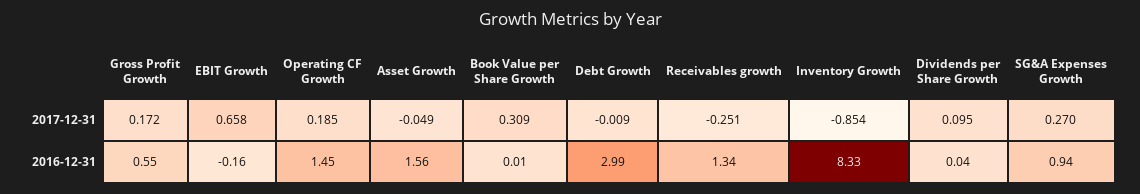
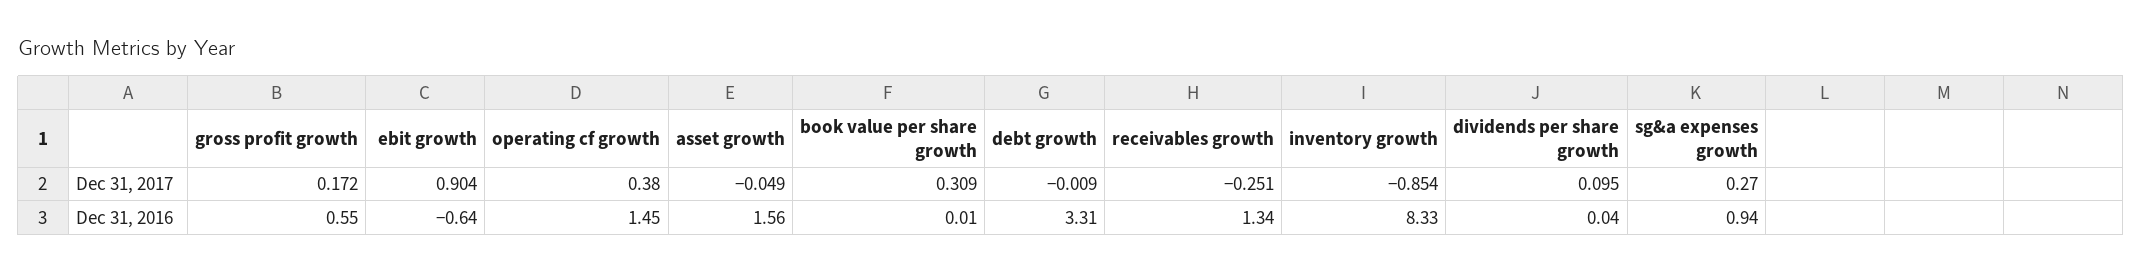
EBIT Growth, 2017-12-31: 0.658 -> 0.904
Operating CF Growth, 2017-12-31: 0.185 -> 0.38
EBIT Growth, 2016-12-31: -0.16 -> -0.64
Debt Growth, 2016-12-31: 2.99 -> 3.31

